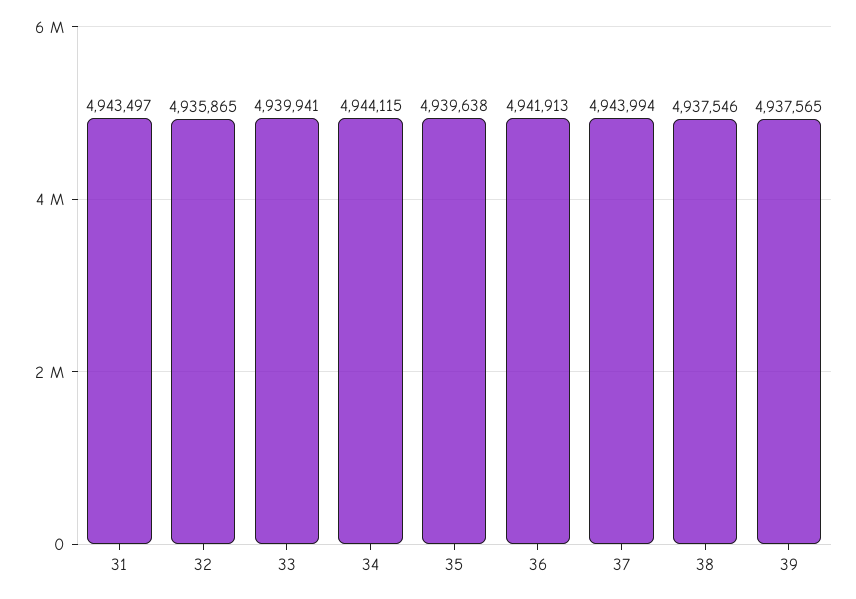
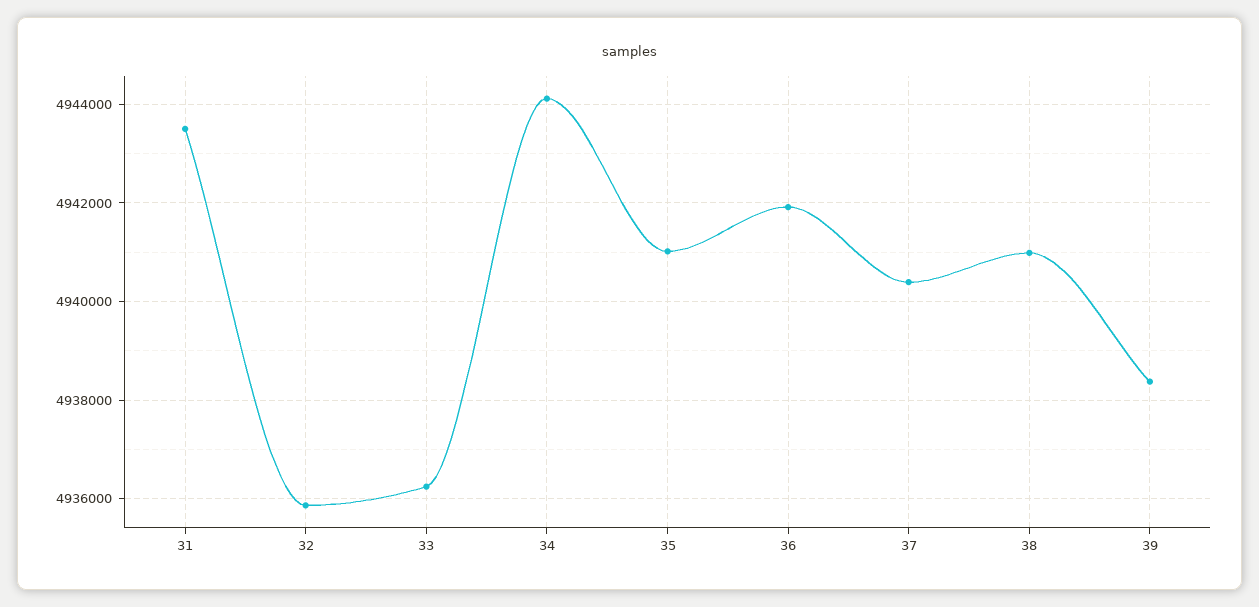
33: 4939941 -> 4936200
35: 4939638 -> 4941000
37: 4943994 -> 4940400
38: 4937546 -> 4941000
39: 4937565 -> 4938400

